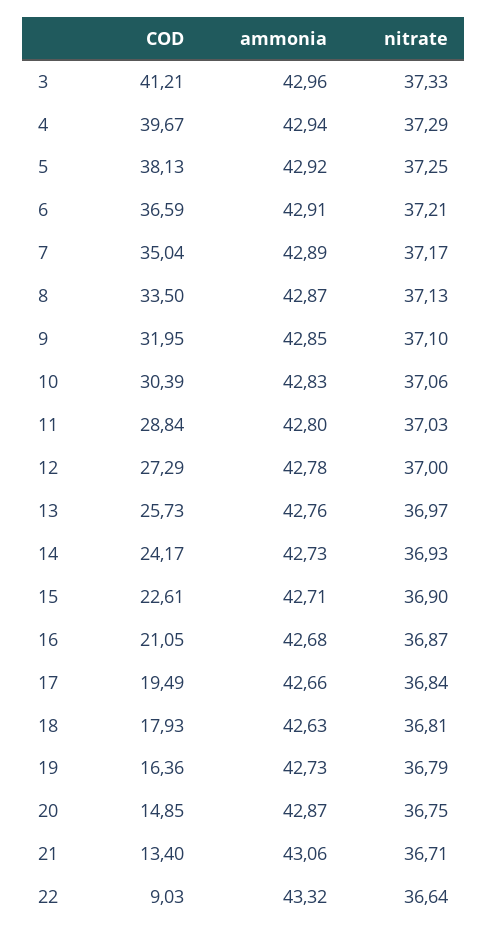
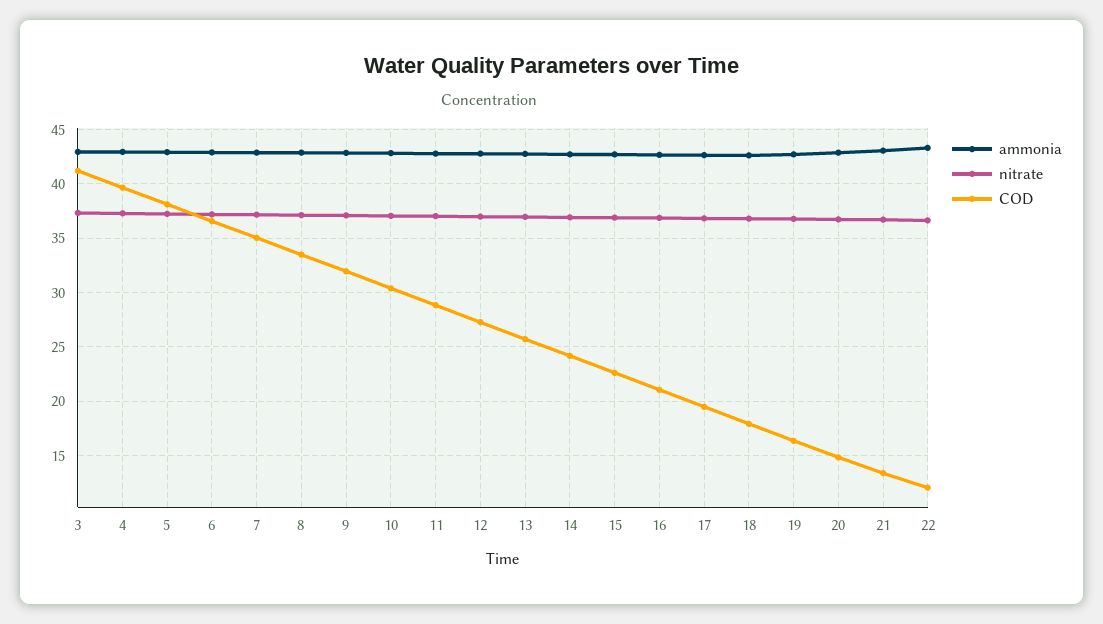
COD, 22: 9.03 -> 12

